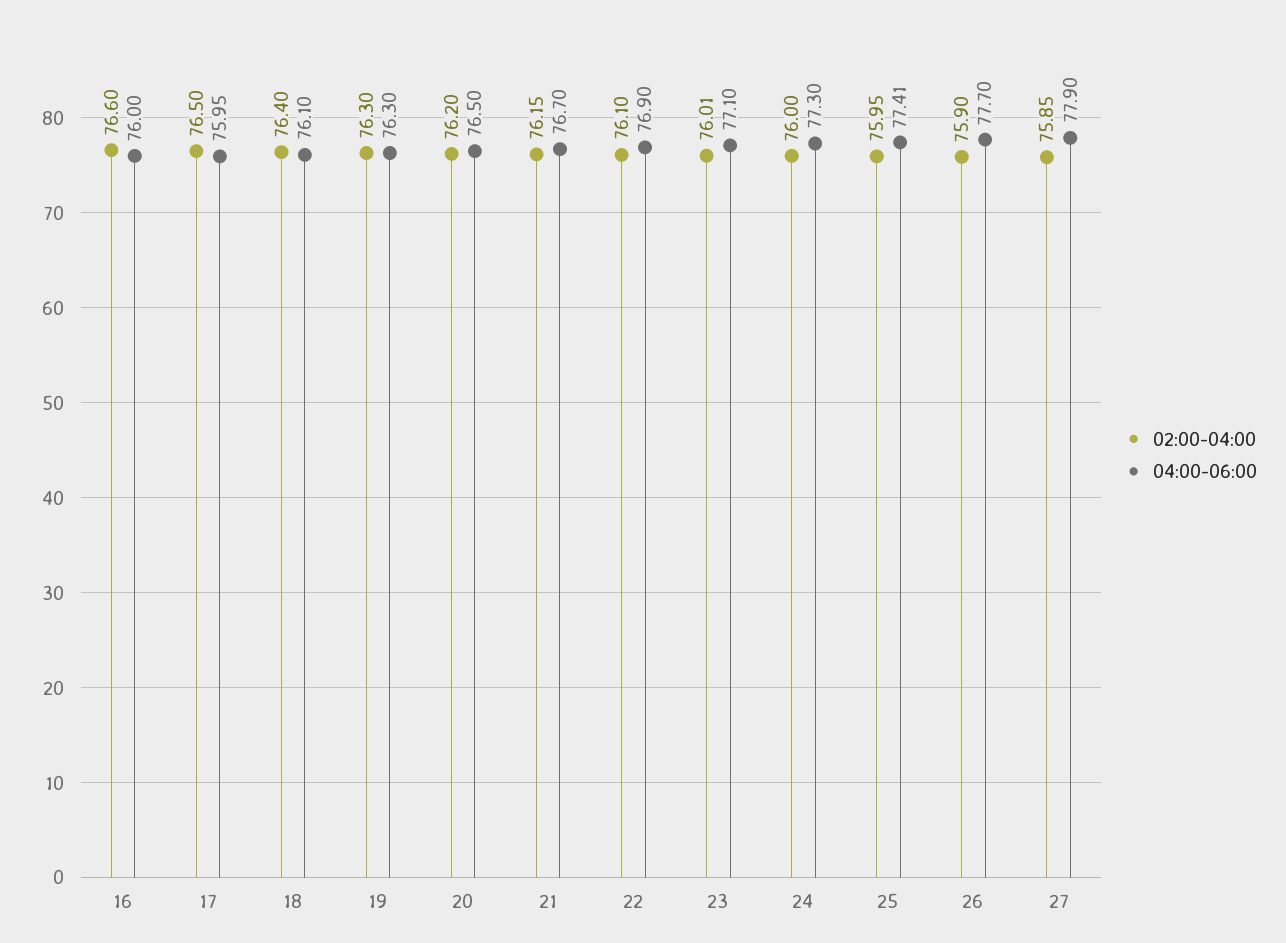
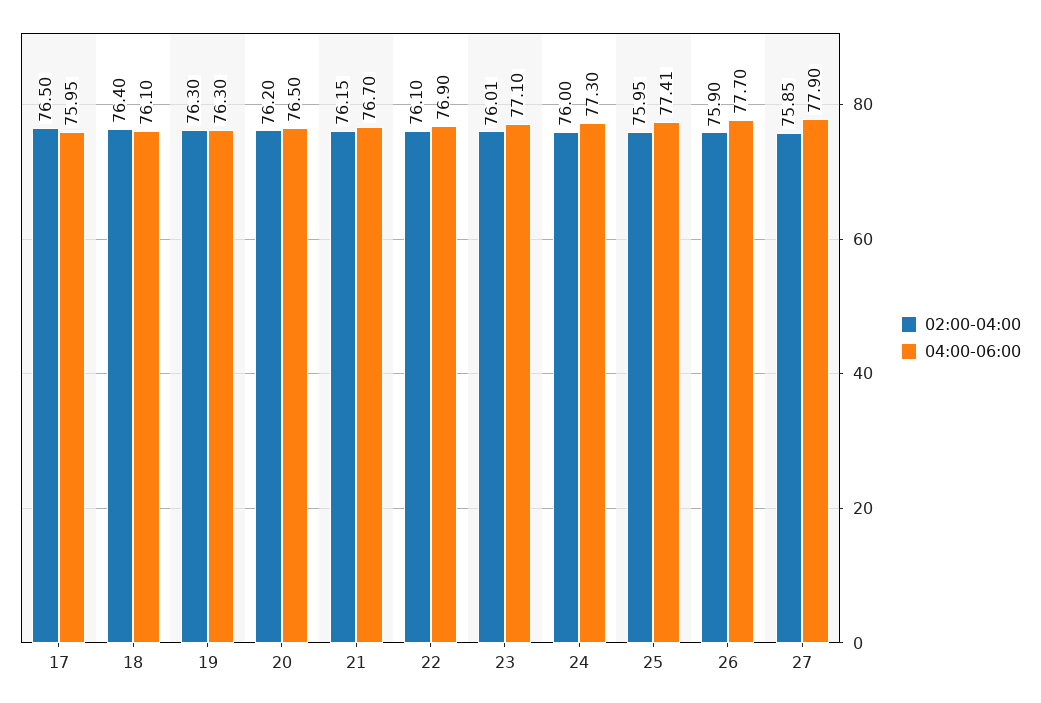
02:00-04:00, 16: 76.6 -> none
04:00-06:00, 16: 76 -> none

